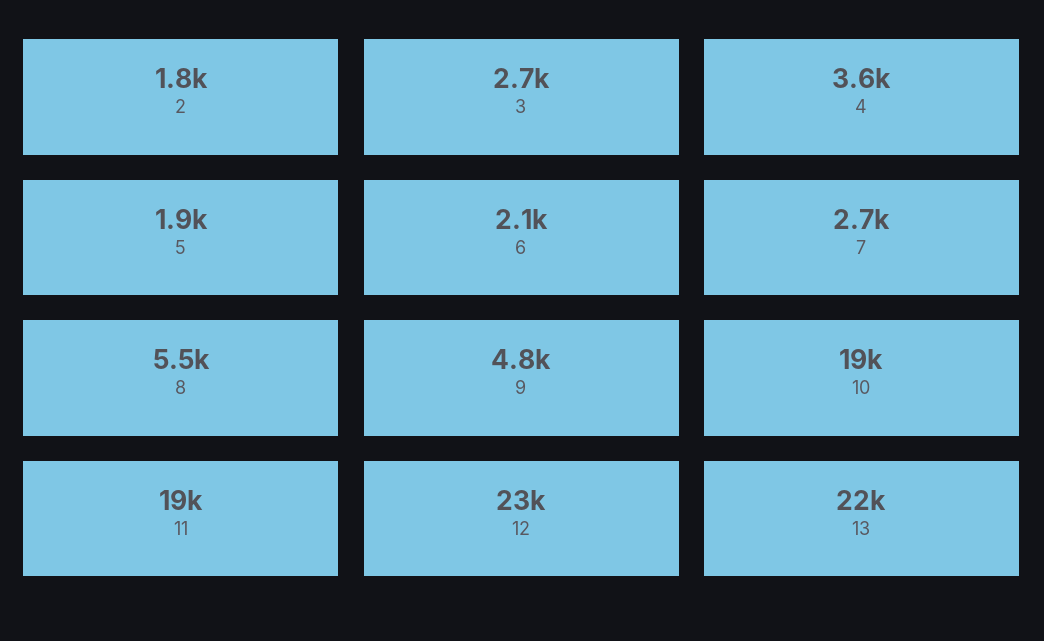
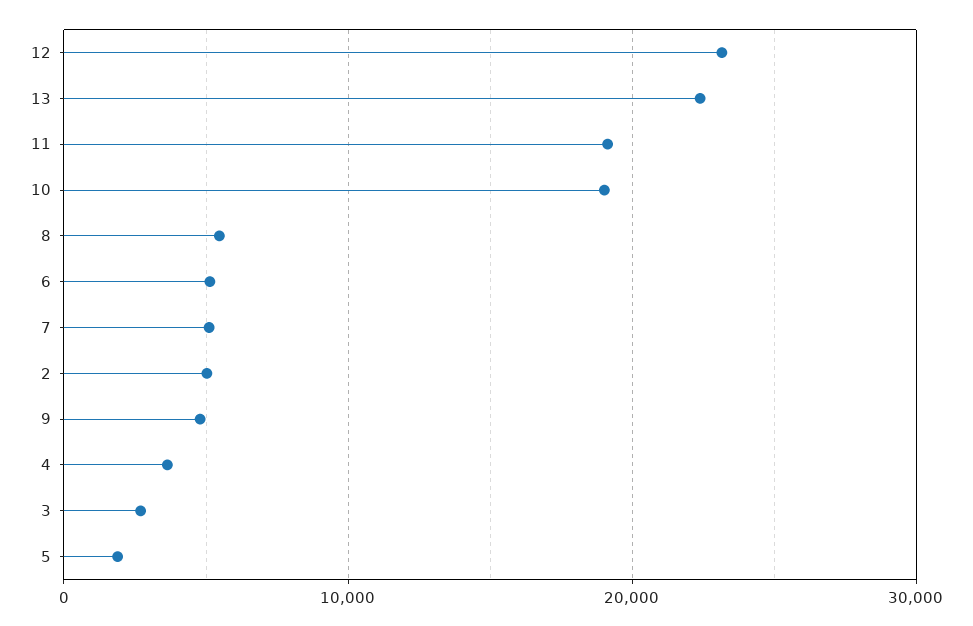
2: 1800 -> 5000
6: 2100 -> 5000
7: 2700 -> 5000

